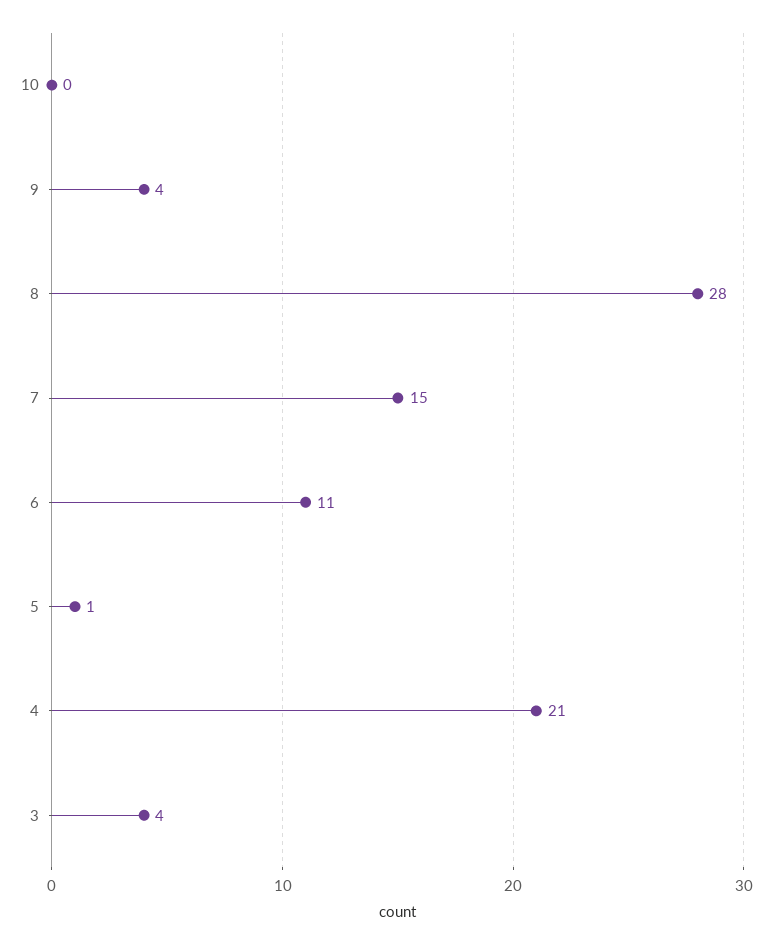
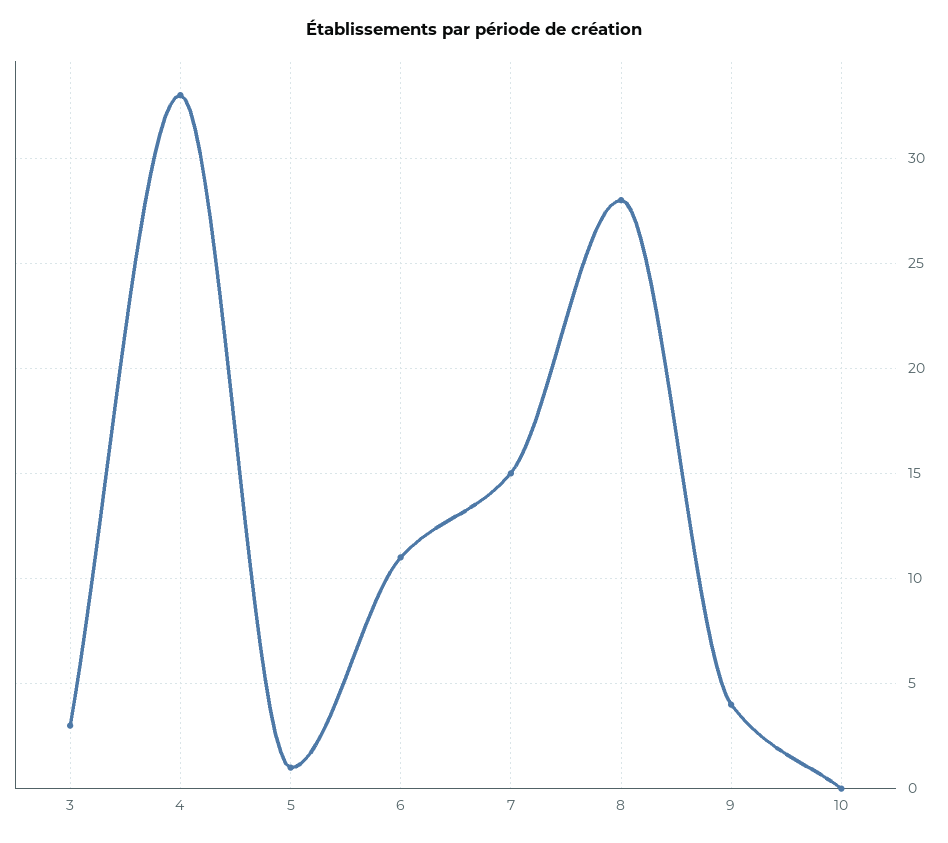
4: 21 -> 33
3: 4 -> 3

